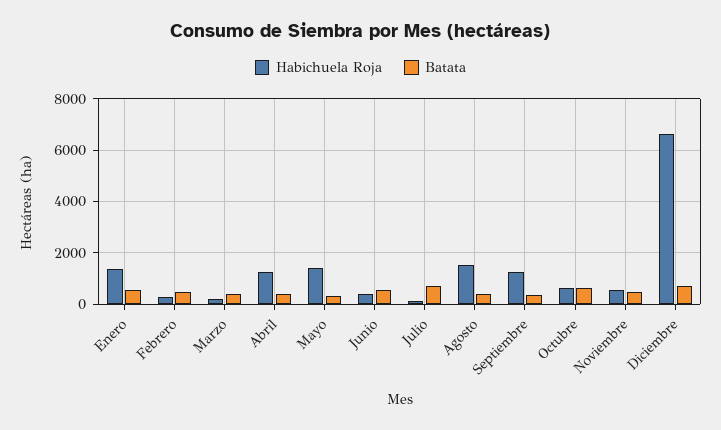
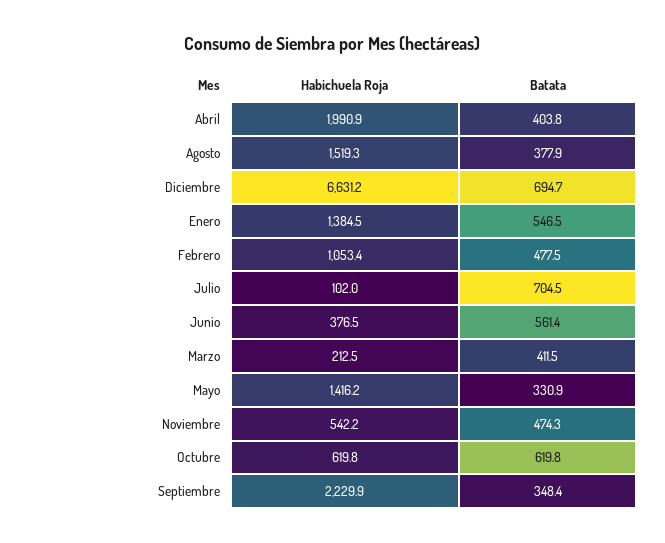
Habichuela Roja, Febrero: 250 -> 1053.4
Habichuela Roja, Abril: 1250 -> 1990.9
Habichuela Roja, Septiembre: 1250 -> 2229.9

